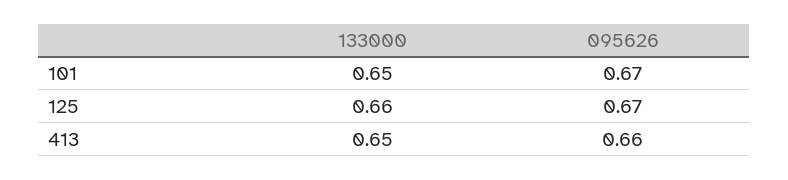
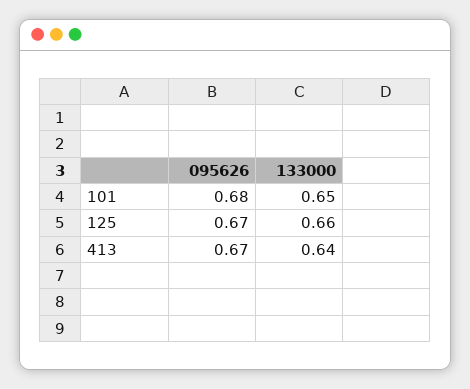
095626, 101: 0.67 -> 0.68
133000, 413: 0.65 -> 0.64
095626, 413: 0.66 -> 0.67

